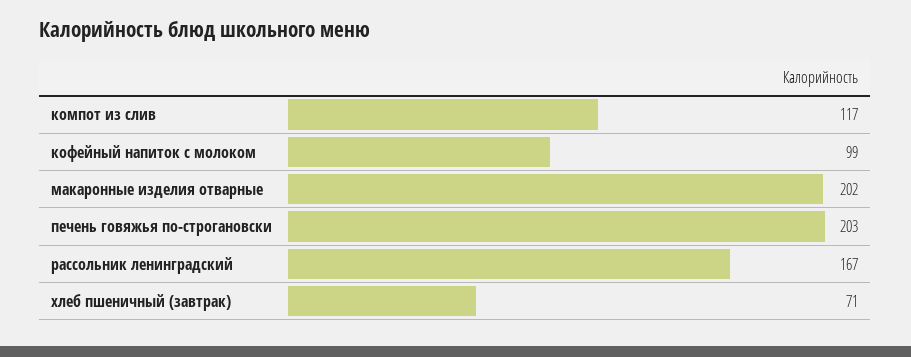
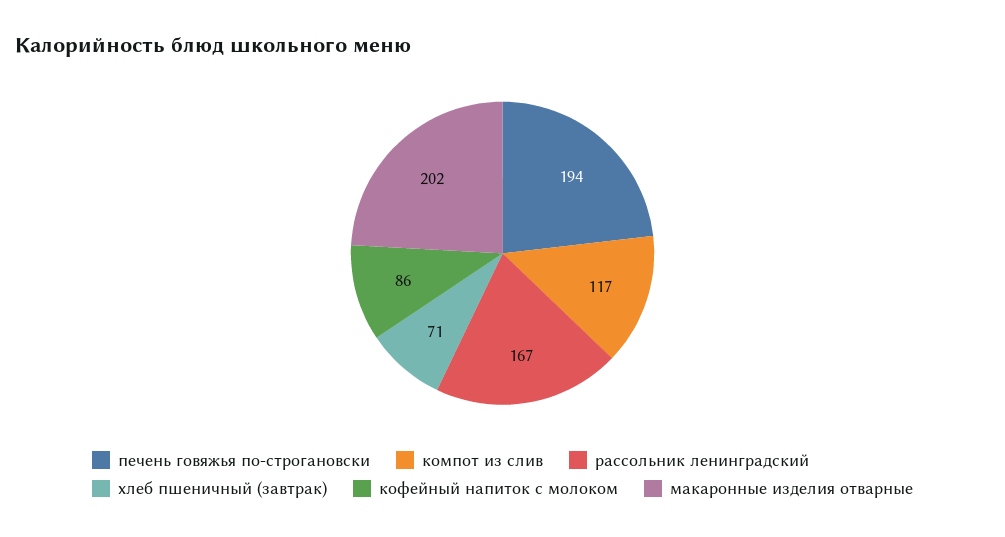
кофейный напиток с молоком: 99 -> 86
печень говяжья по-строгановски: 203 -> 194

